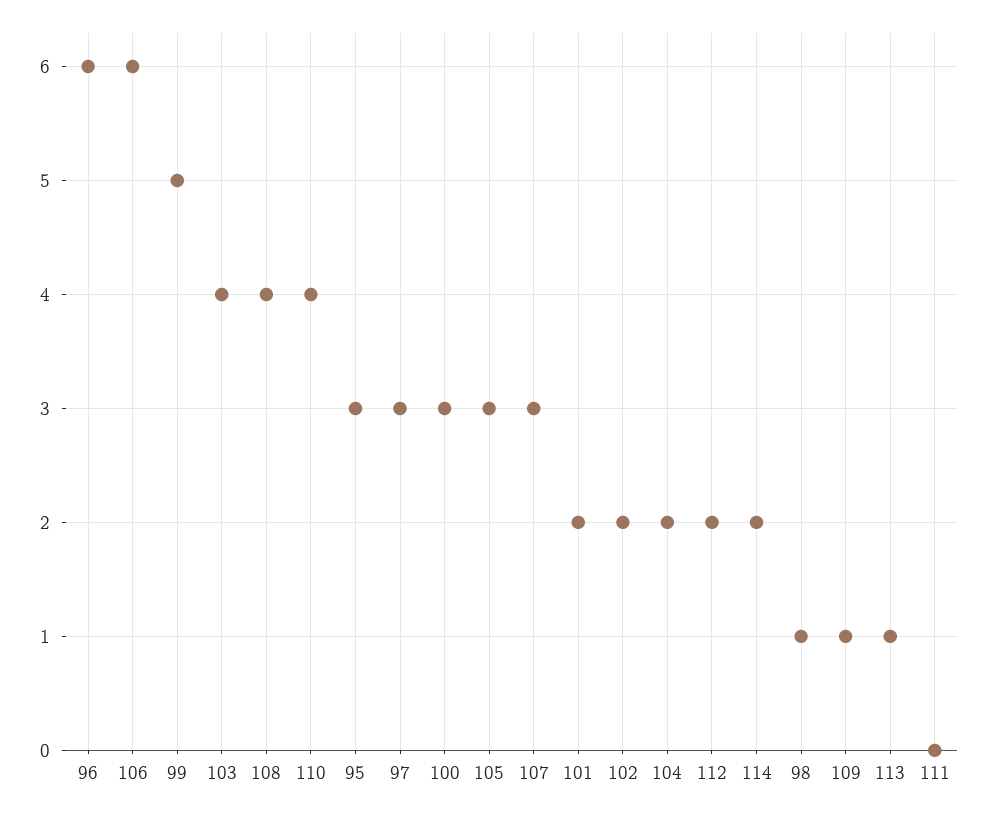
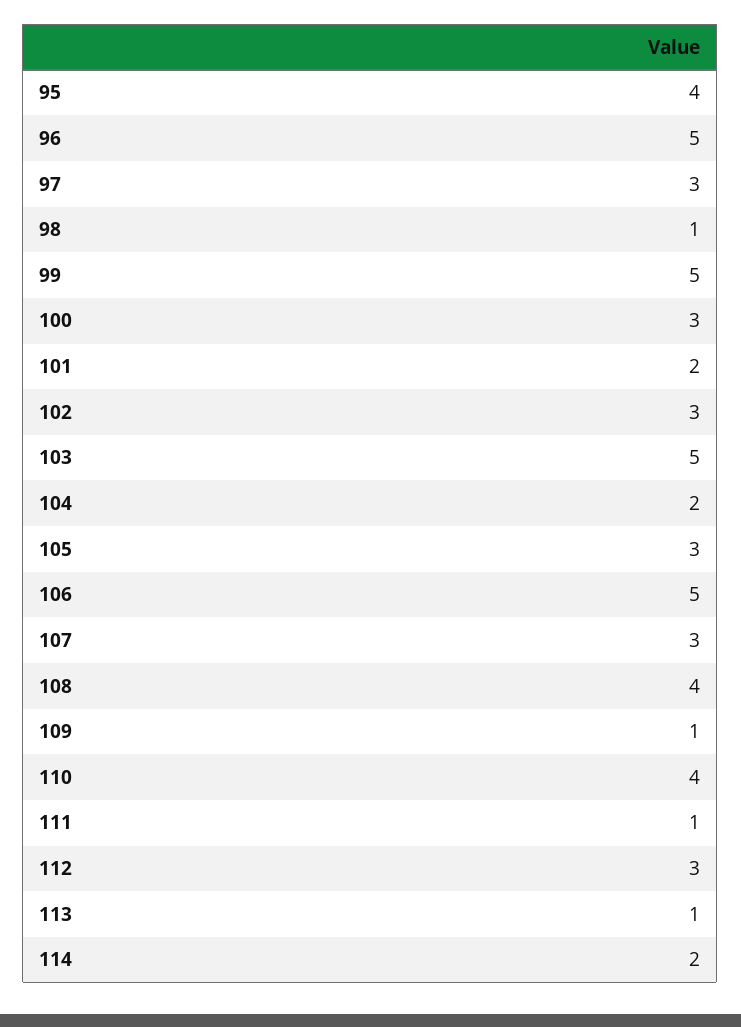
96: 6 -> 5
106: 6 -> 5
103: 4 -> 5
95: 3 -> 4
102: 2 -> 3
112: 2 -> 3
111: 0 -> 1

